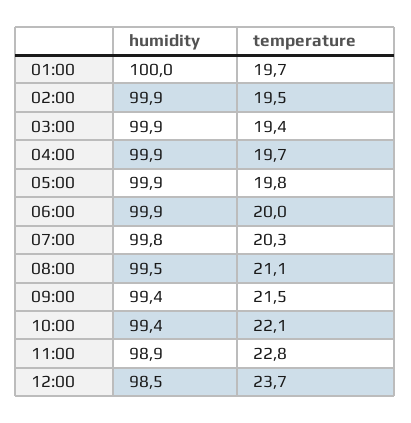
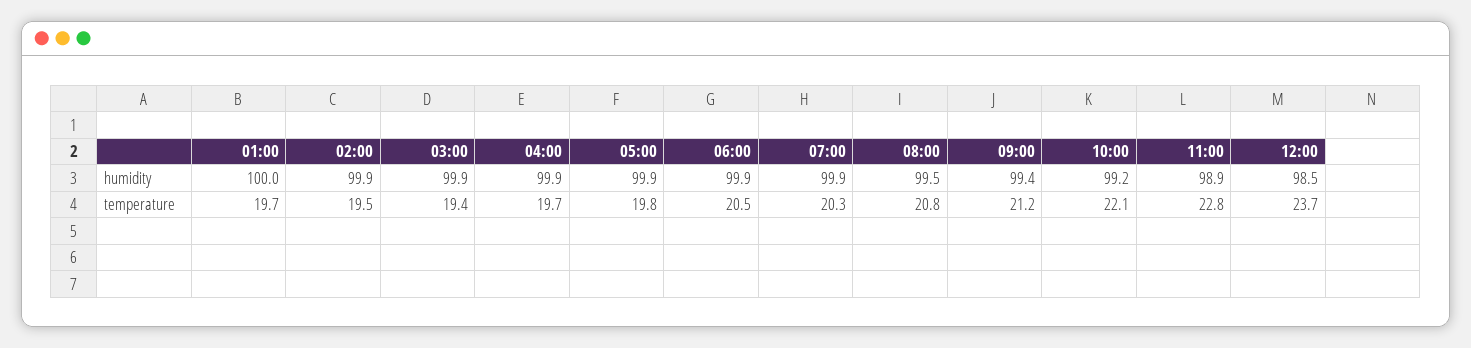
temperature, 06:00: 20 -> 20.5
humidity, 07:00: 99.8 -> 99.9
temperature, 08:00: 21.1 -> 20.8
temperature, 09:00: 21.5 -> 21.2
humidity, 10:00: 99.4 -> 99.2

